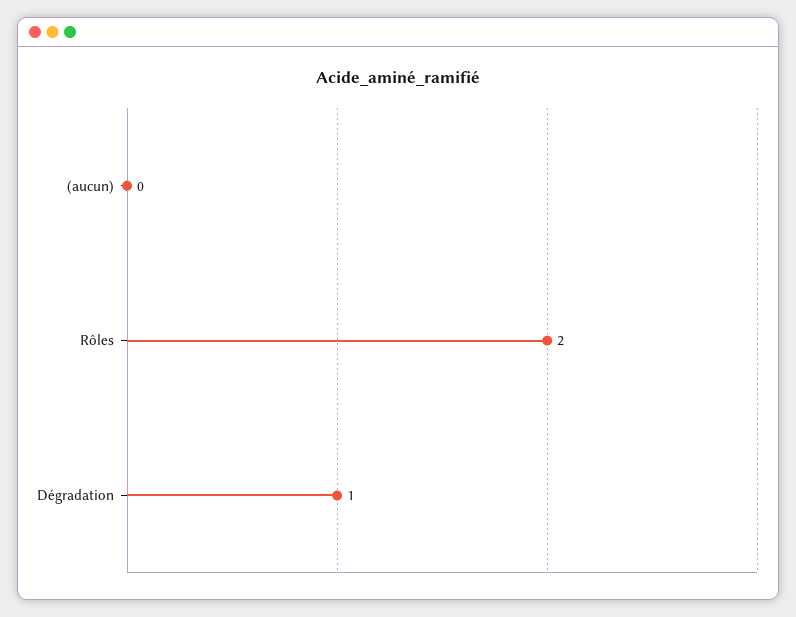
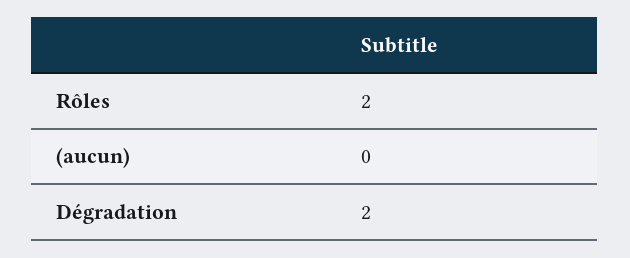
Dégradation: 1 -> 2

